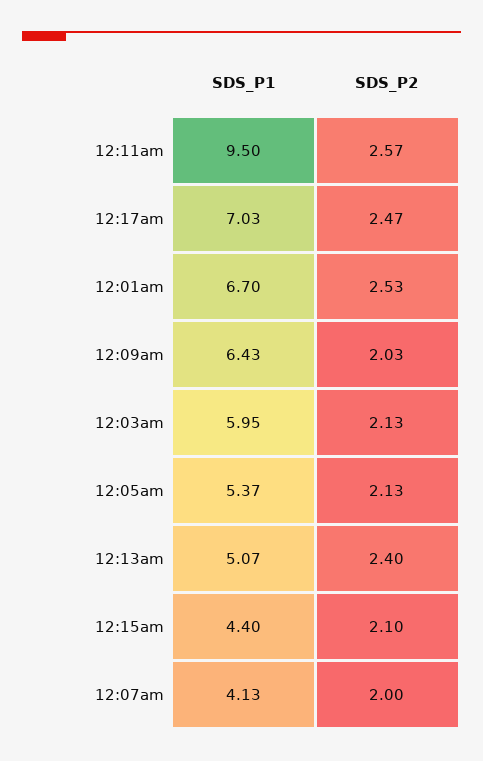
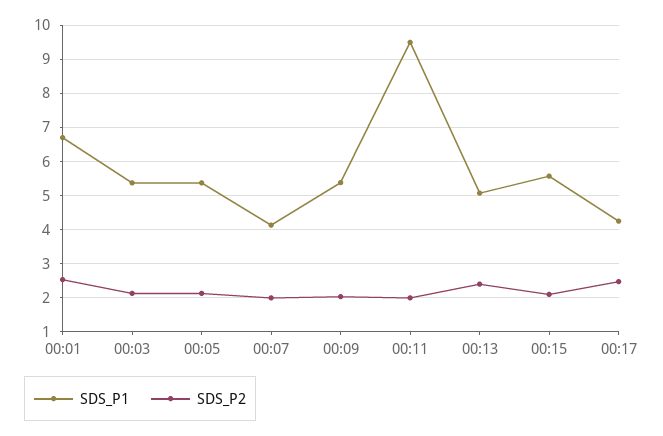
SDS_P2, 12:11am: 2.57 -> 2
SDS_P1, 12:17am: 7.03 -> 4.2
SDS_P1, 12:09am: 6.43 -> 5.4
SDS_P1, 12:03am: 5.95 -> 5.4
SDS_P1, 12:15am: 4.4 -> 5.6

